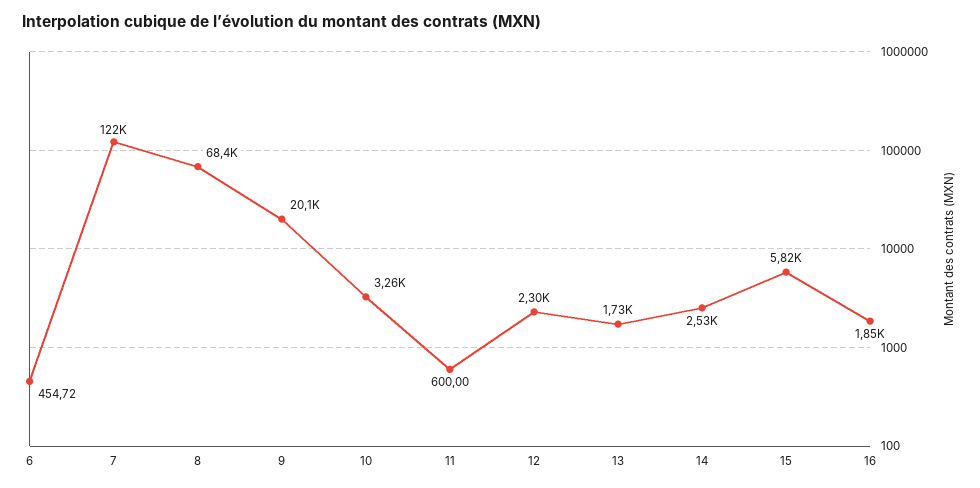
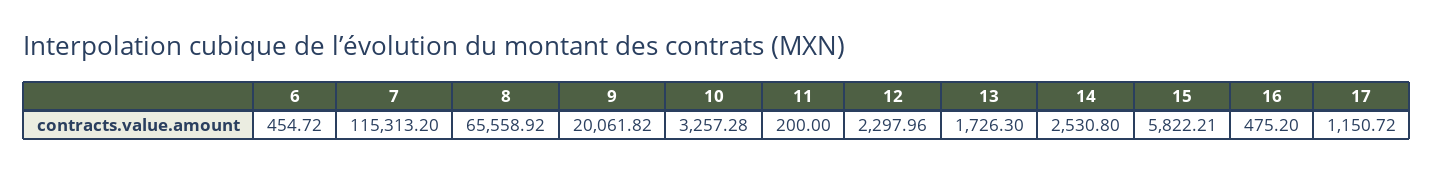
7: 122000 -> 115313.2
8: 68400 -> 65558.92
11: 600 -> 200
16: 1850 -> 475.2
17: none -> 1150.72

